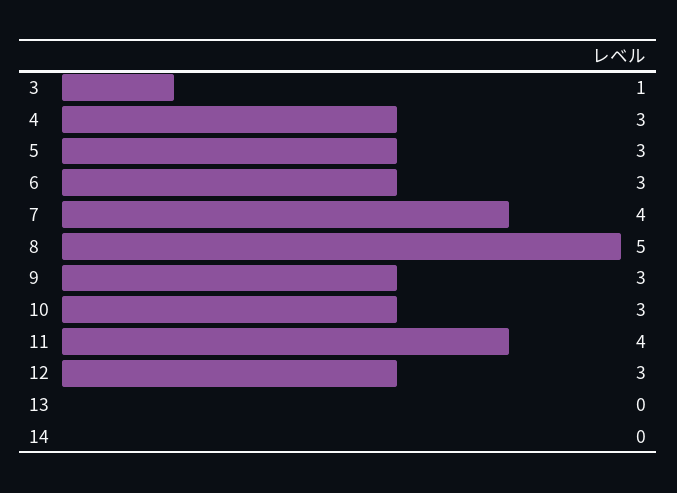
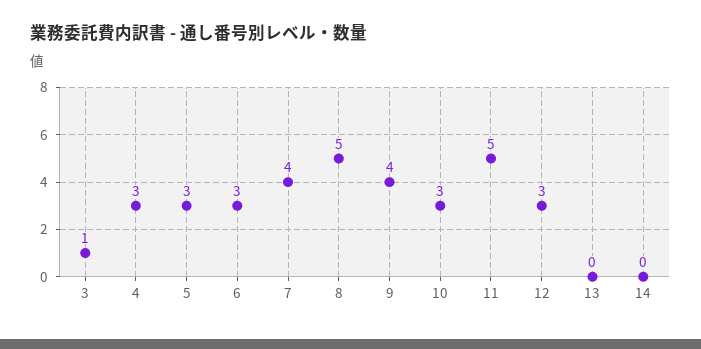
9: 3 -> 4
11: 4 -> 5

